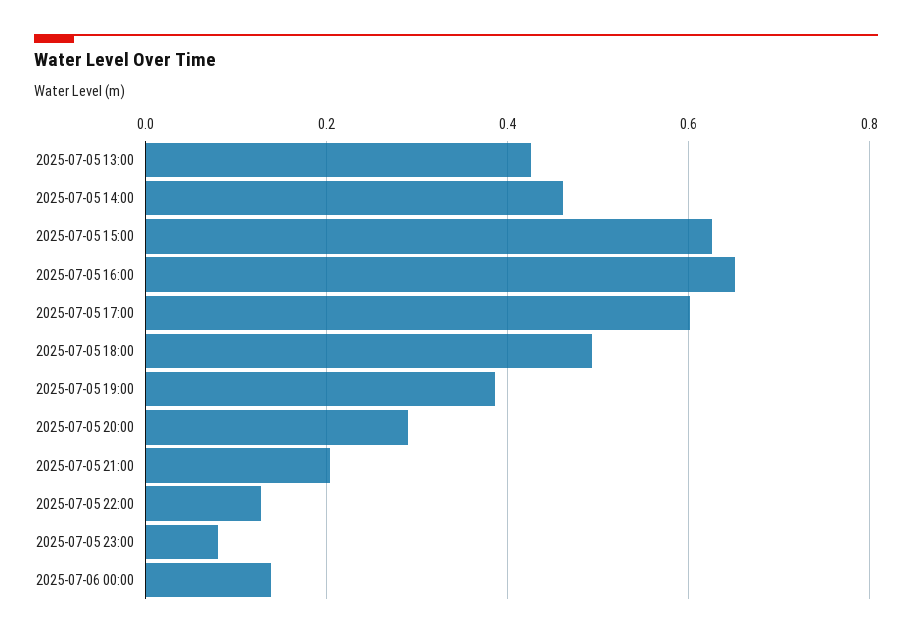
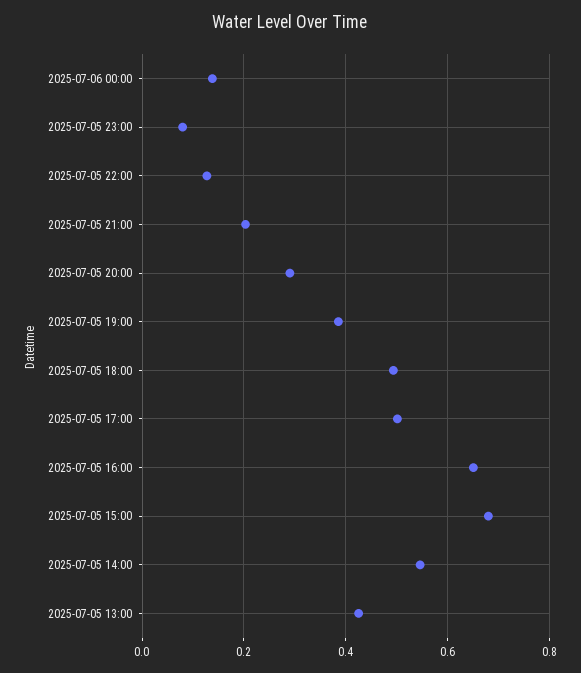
2025-07-05 14:00: 0.46 -> 0.54
2025-07-05 15:00: 0.62 -> 0.68
2025-07-05 17:00: 0.6 -> 0.5

